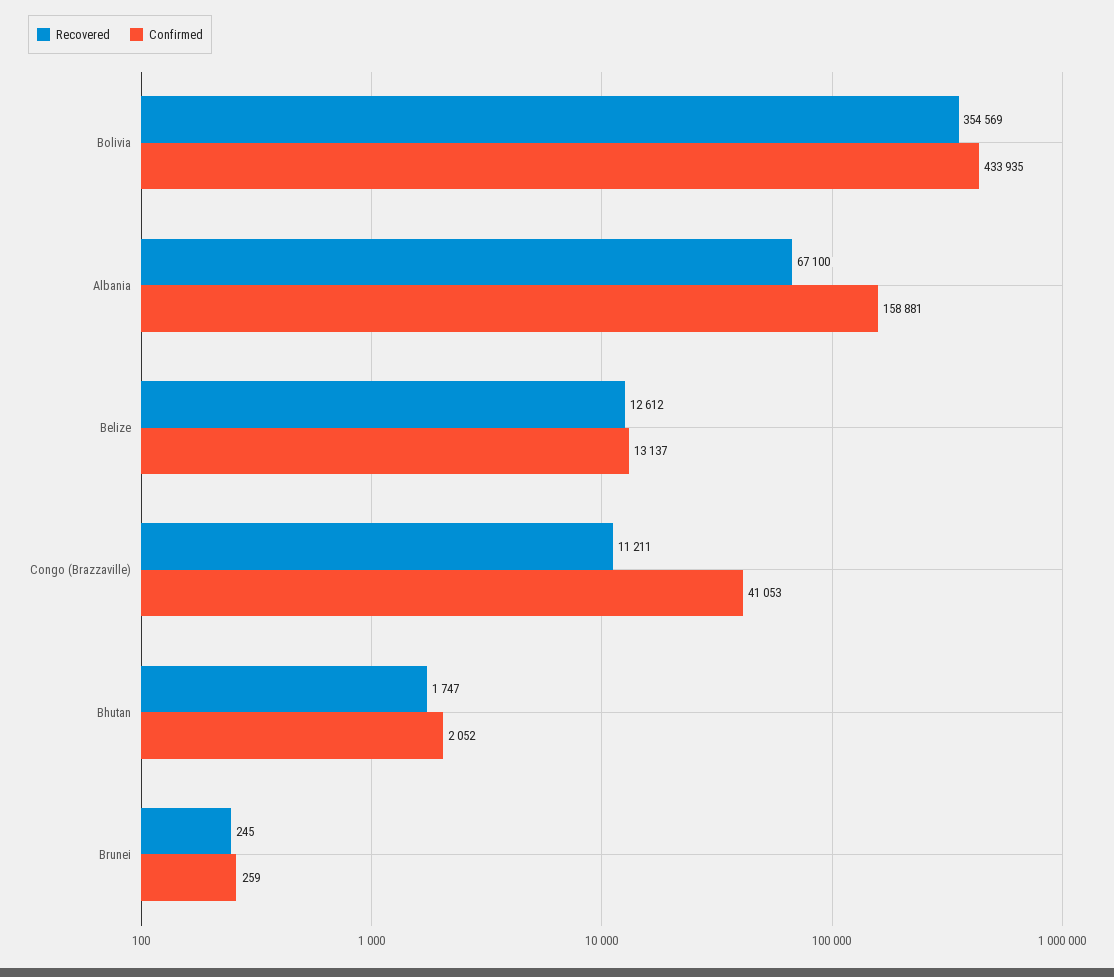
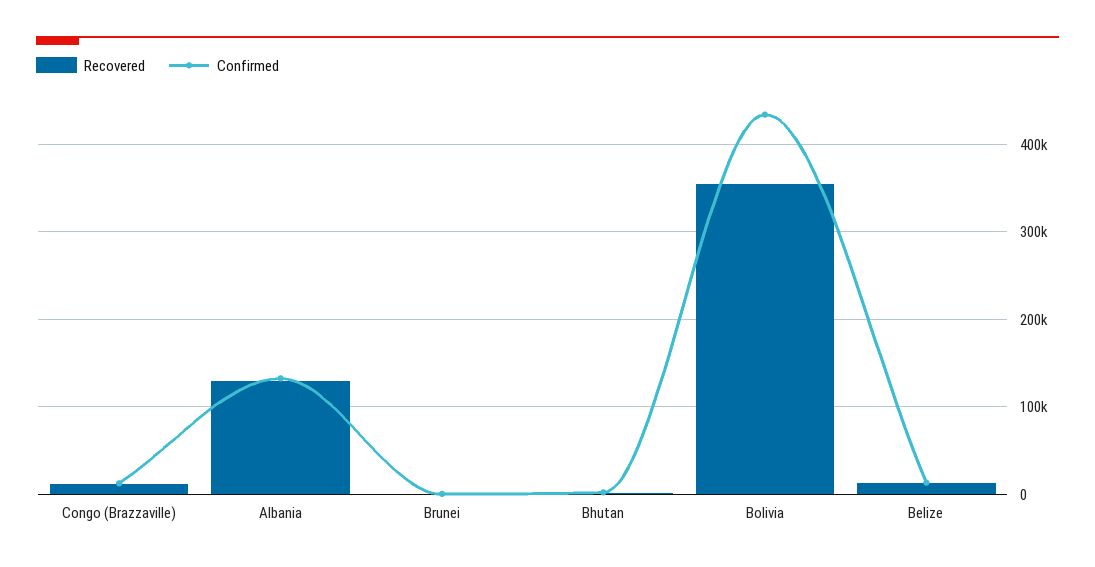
Recovered, Albania: 67100 -> 130000
Confirmed, Albania: 158881 -> 130000
Confirmed, Congo (Brazzaville): 41053 -> 10000

